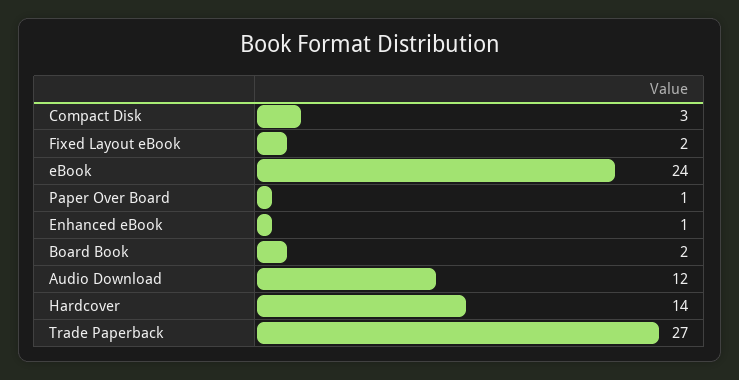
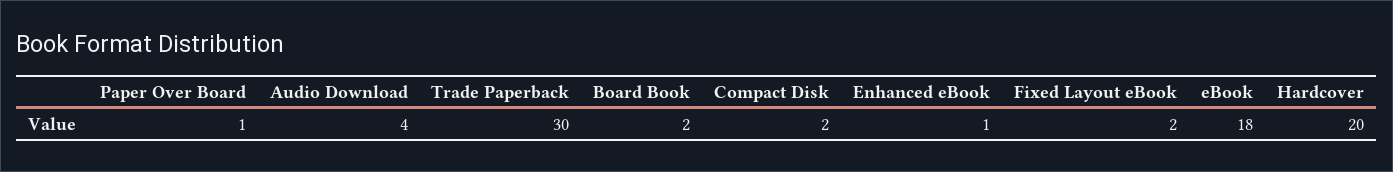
Compact Disk: 3 -> 2
eBook: 24 -> 18
Audio Download: 12 -> 4
Hardcover: 14 -> 20
Trade Paperback: 27 -> 30

